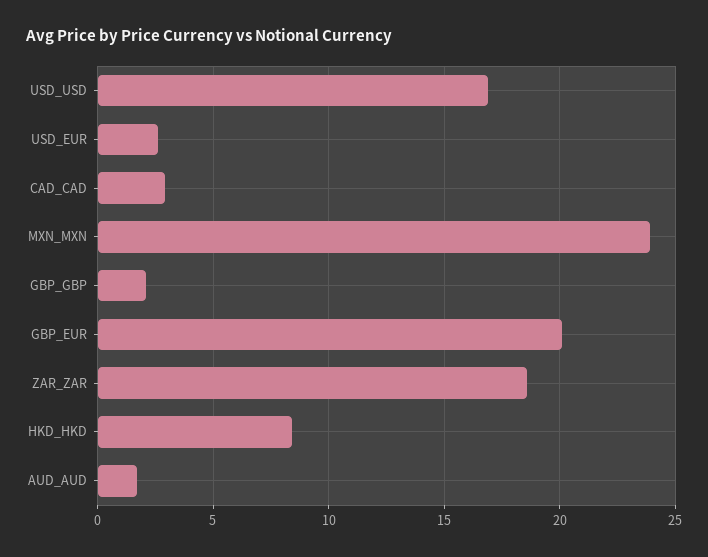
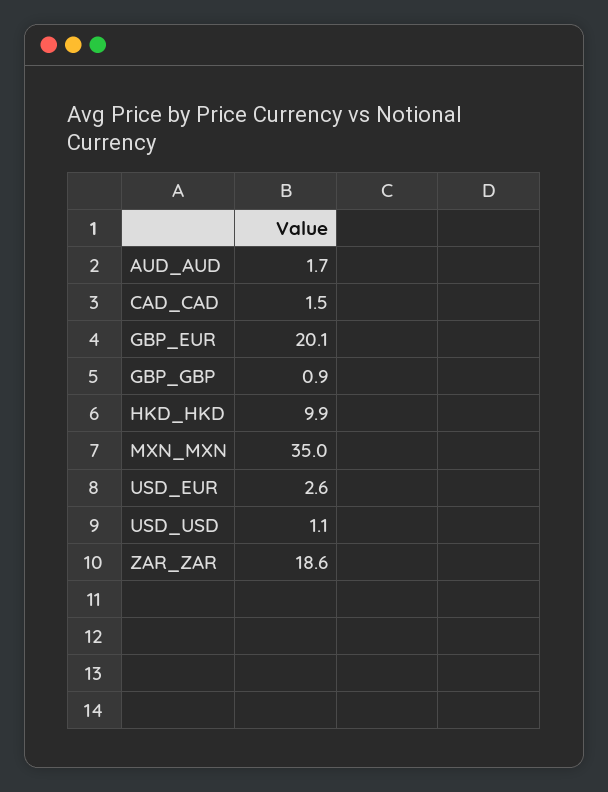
USD_USD: 17 -> 1.1
CAD_CAD: 3 -> 1.5
MXN_MXN: 24 -> 35
GBP_GBP: 2 -> 0.9
HKD_HKD: 8.5 -> 9.9

